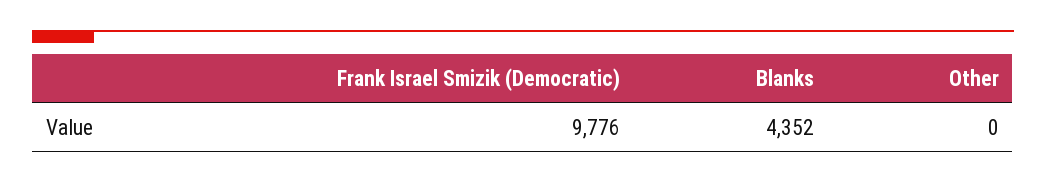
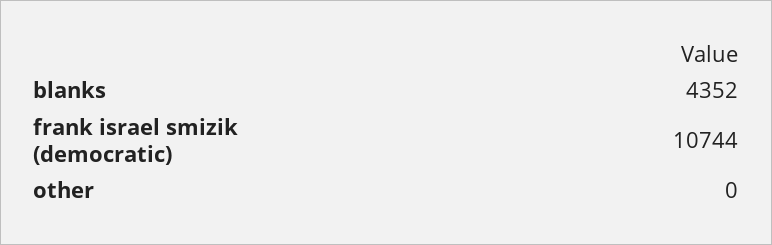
Frank Israel Smizik (Democratic): 9776 -> 10744

